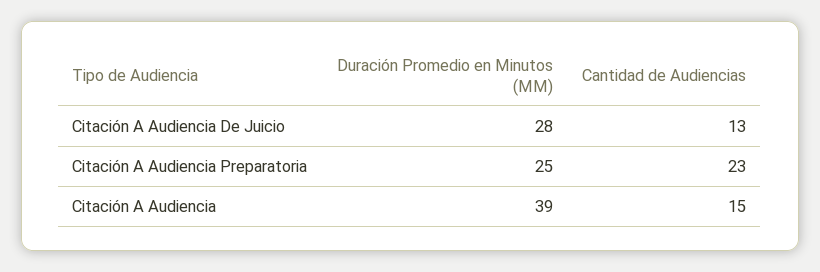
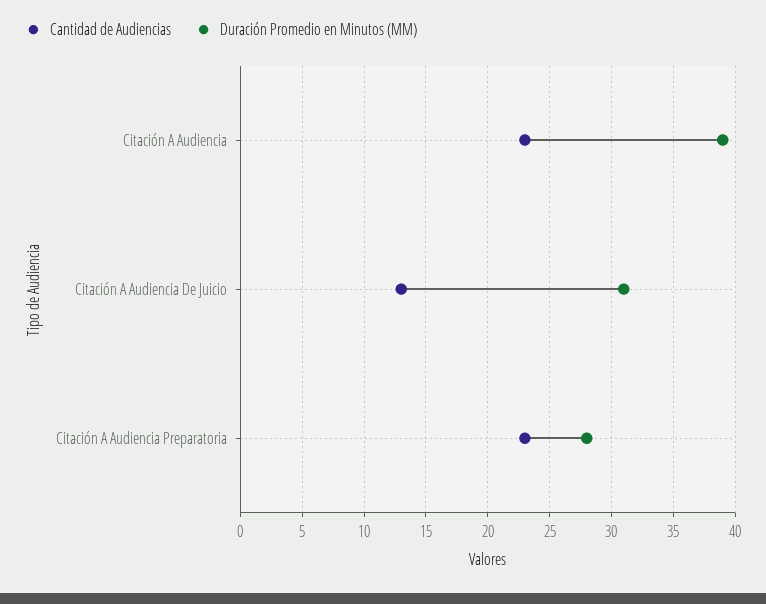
Duración Promedio en Minutos (MM), Citación A Audiencia De Juicio: 28 -> 31
Duración Promedio en Minutos (MM), Citación A Audiencia Preparatoria: 25 -> 28
Cantidad de Audiencias, Citación A Audiencia: 15 -> 23

